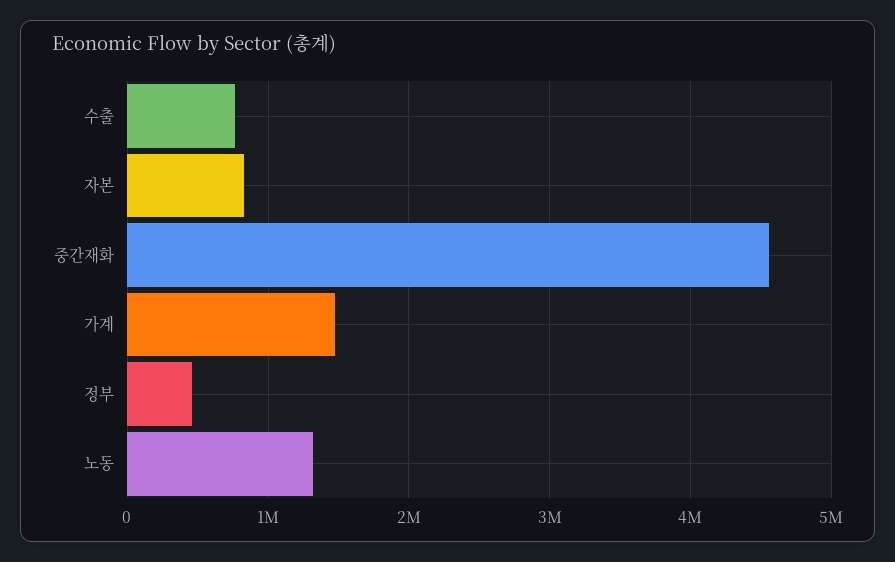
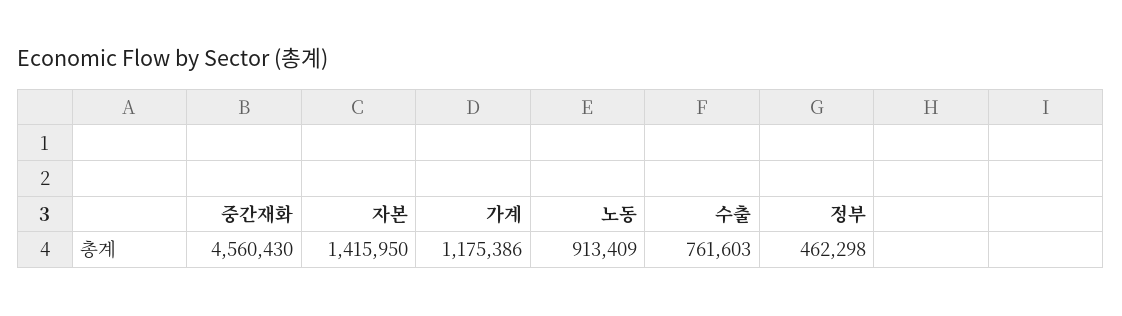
자본: 800000 -> 1415950
가계: 1500000 -> 1175386
노동: 1300000 -> 913409

